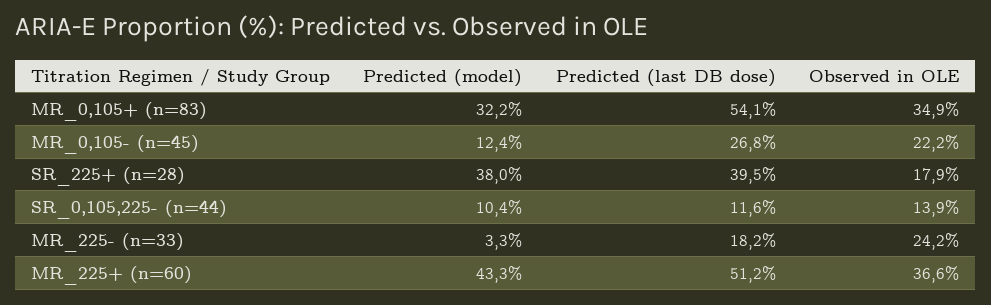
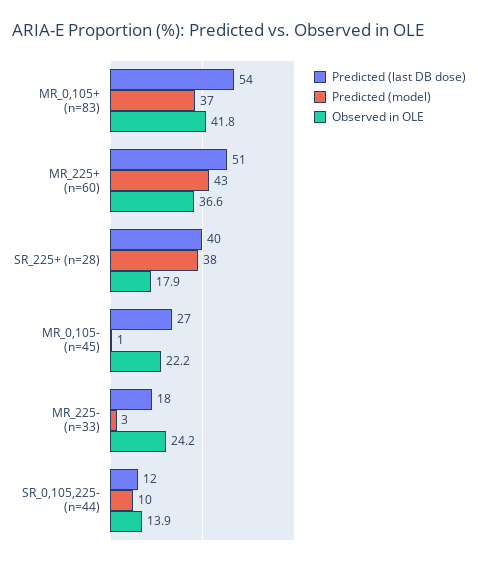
Predicted (model), MR_0,105+ (n=83): 32.2 -> 37
Observed in OLE, MR_0,105+ (n=83): 34.9 -> 41.8
Predicted (model), MR_0,105- (n=45): 12.4 -> 1

